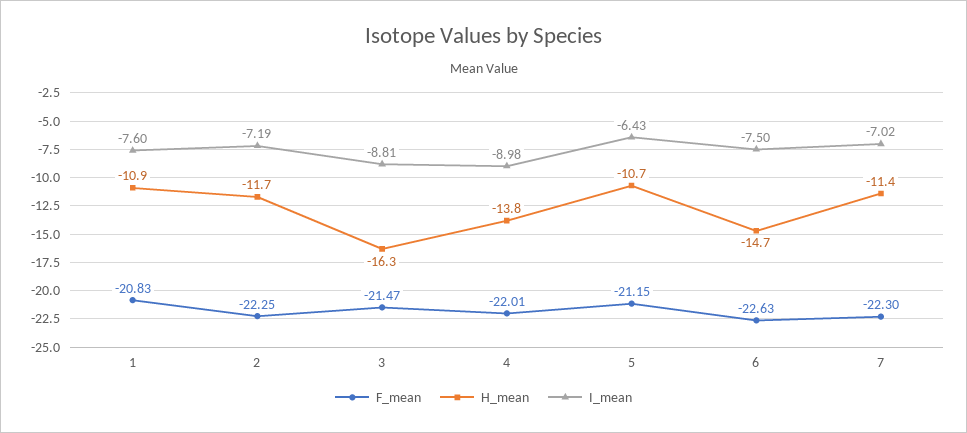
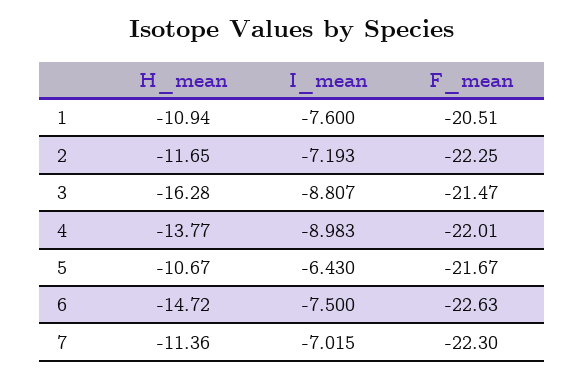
F_mean, 1: -20.83 -> -20.51
F_mean, 5: -21.15 -> -21.67

